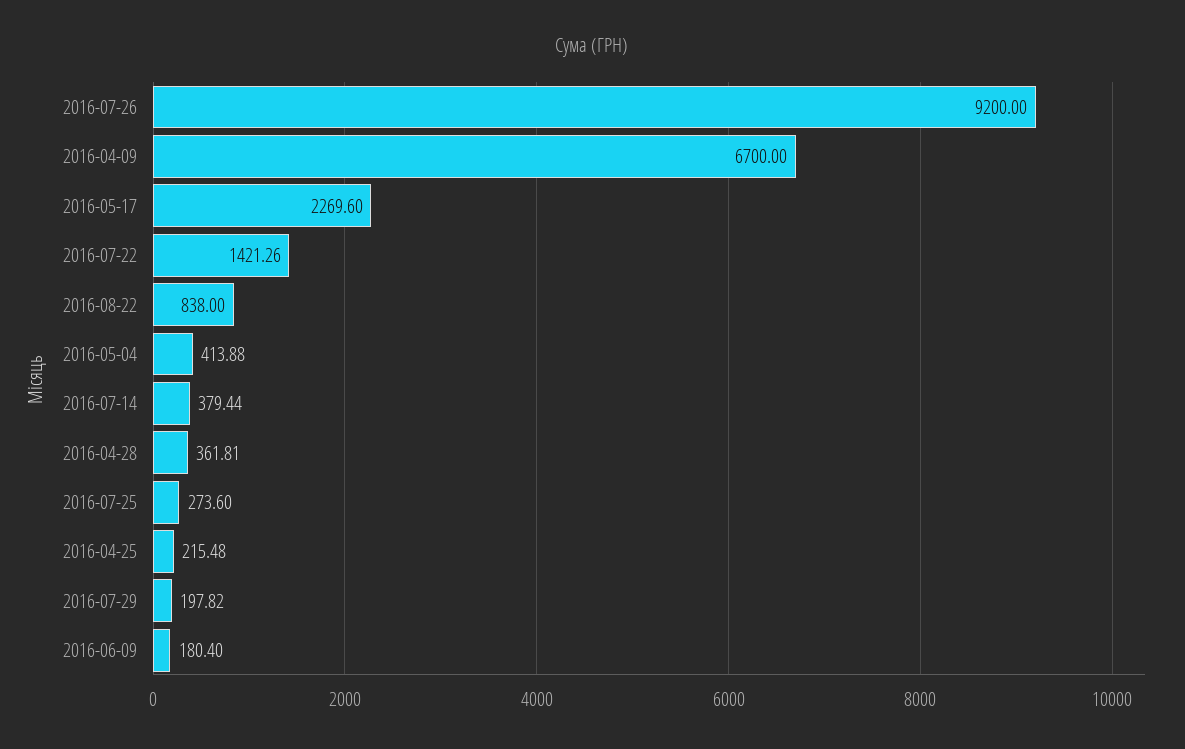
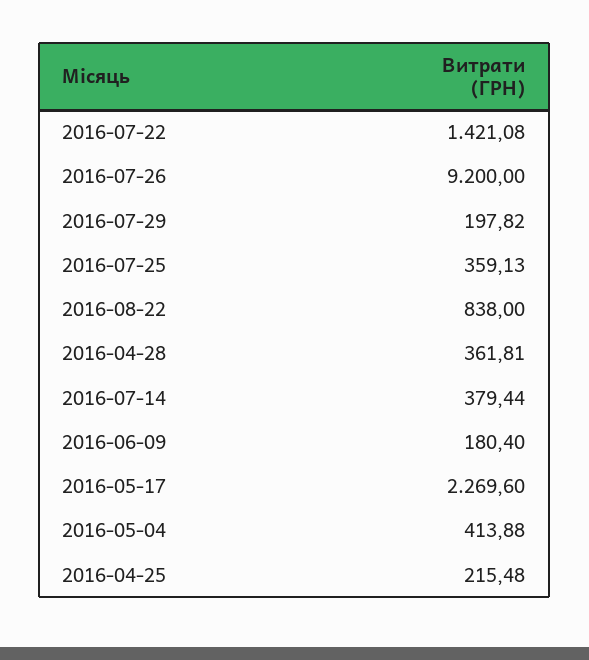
2016-04-09: 6700 -> none
2016-07-22: 1421.26 -> 1421.08
2016-07-25: 273.6 -> 359.13

